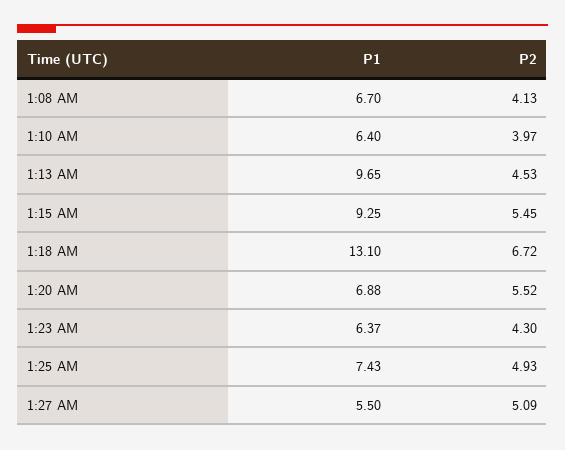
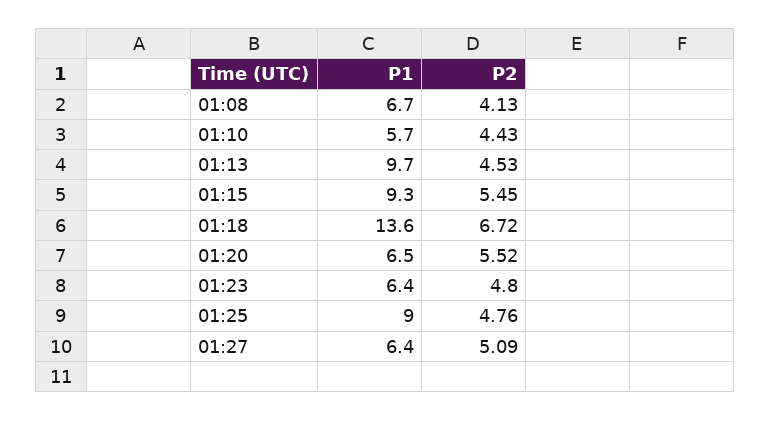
P1, 1:10 AM: 6.4 -> 5.7
P2, 1:10 AM: 3.97 -> 4.43
P1, 1:18 AM: 13.1 -> 13.6
P1, 1:20 AM: 6.88 -> 6.5
P2, 1:23 AM: 4.3 -> 4.8
P1, 1:25 AM: 7.43 -> 9
P2, 1:25 AM: 4.93 -> 4.76
P1, 1:27 AM: 5.5 -> 6.4

